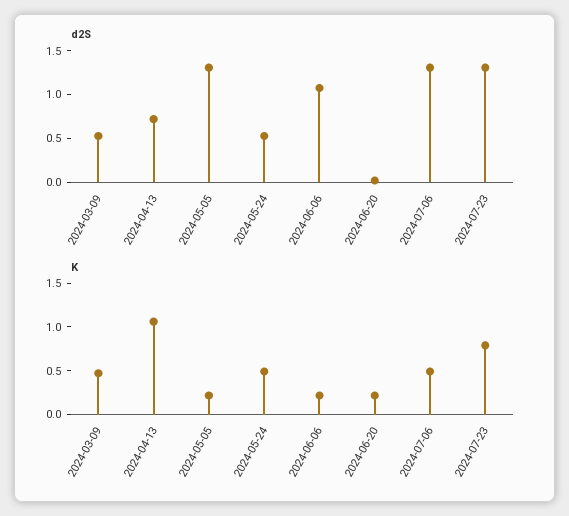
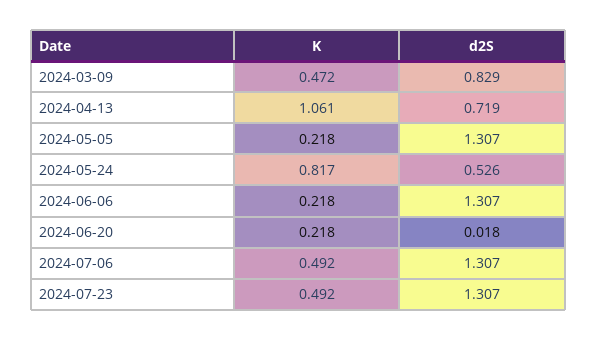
d2S, 2024-03-09: 0.5 -> 0.829
d2S, 2024-06-06: 1.1 -> 1.307
K, 2024-05-24: 0.5 -> 0.817
K, 2024-07-23: 0.8 -> 0.492

